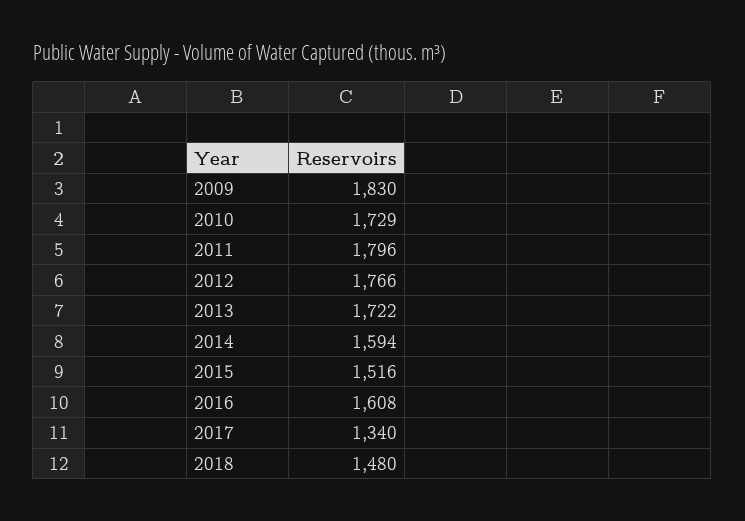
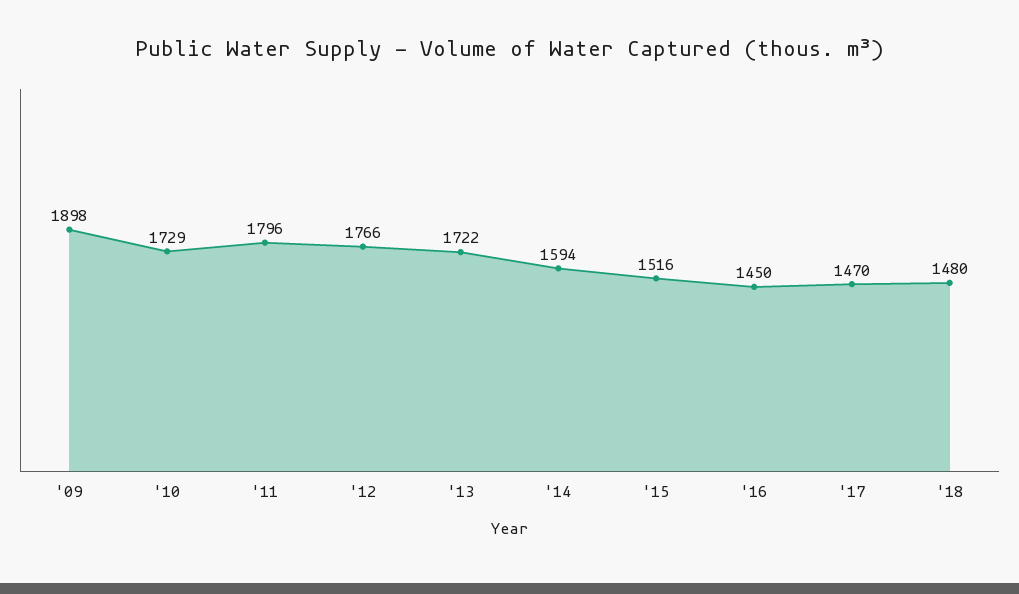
2009: 1830 -> 1898
2016: 1608 -> 1450
2017: 1340 -> 1470

